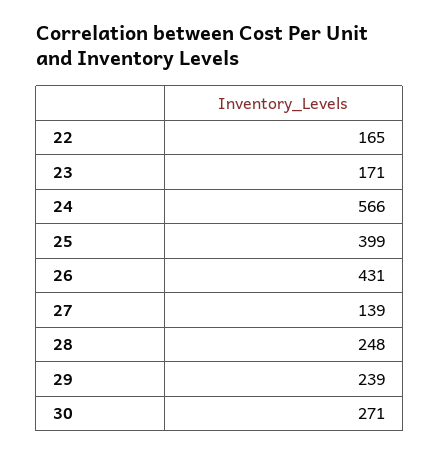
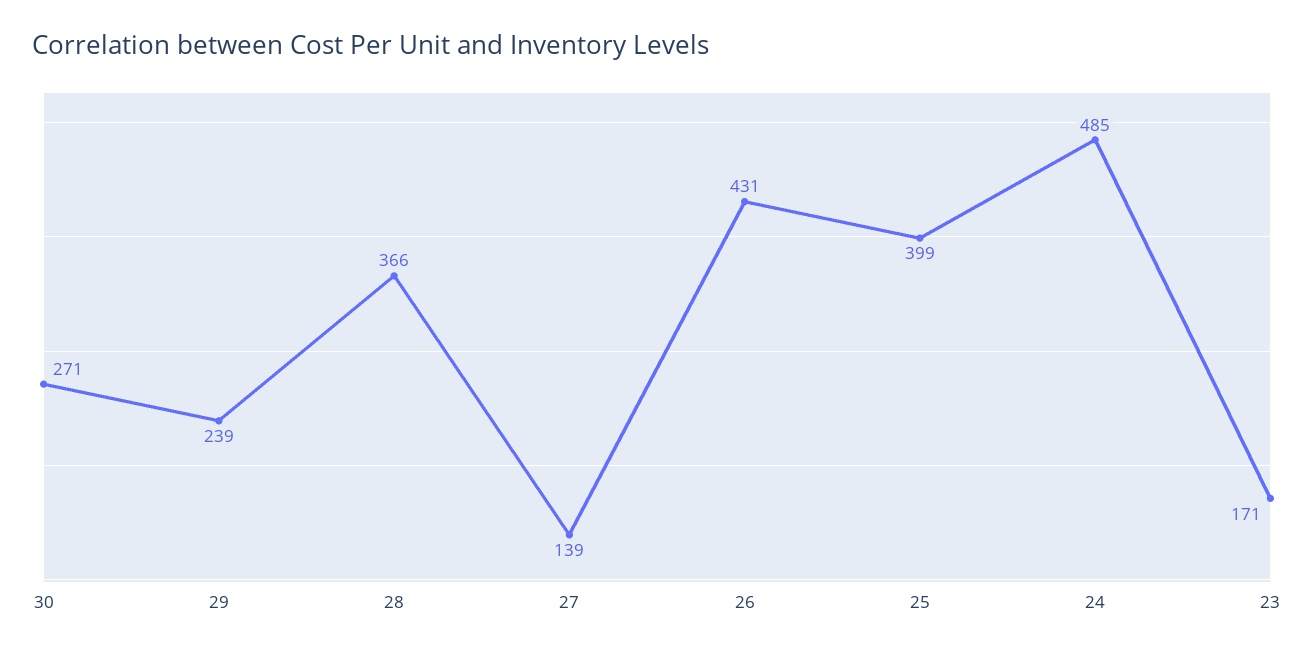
22: 165 -> none
24: 566 -> 485
28: 248 -> 366

